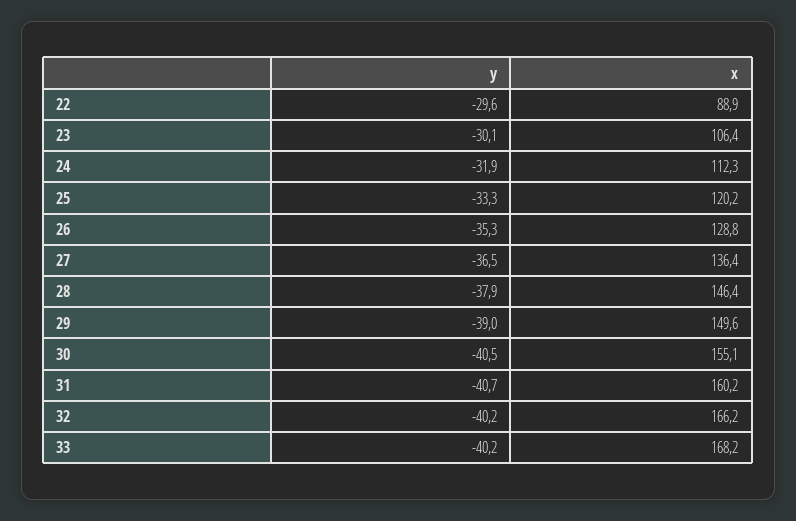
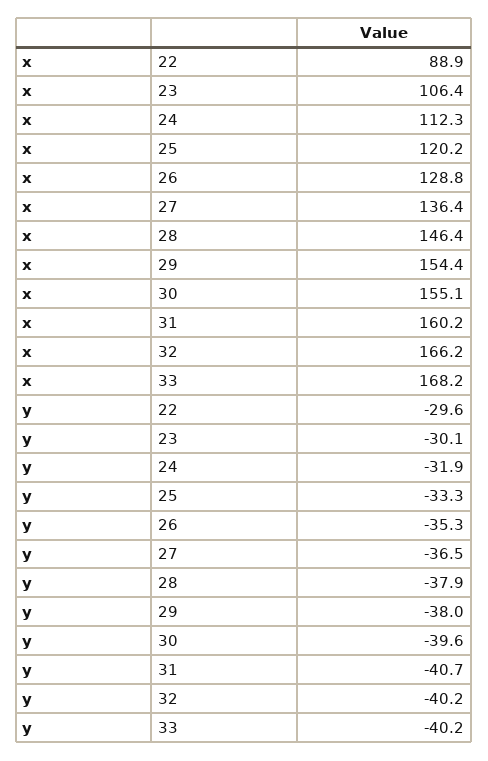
y, 29: -39 -> -38
x, 29: 149.6 -> 154.4
y, 30: -40.5 -> -39.6

